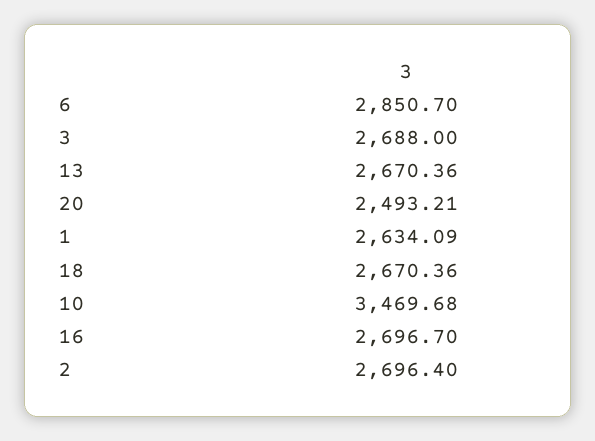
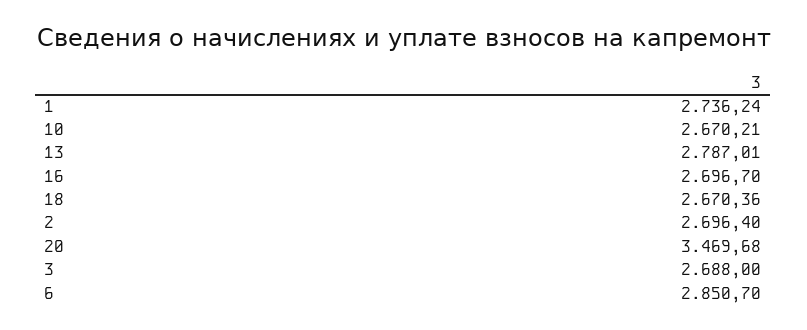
13: 2670.36 -> 2787.01
20: 2493.21 -> 3469.68
1: 2634.09 -> 2736.24
10: 3469.68 -> 2670.21

